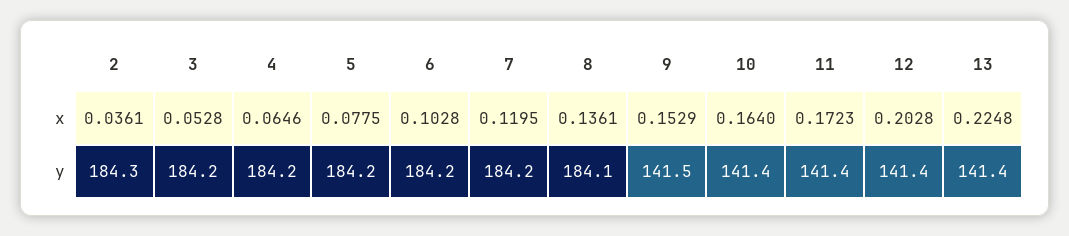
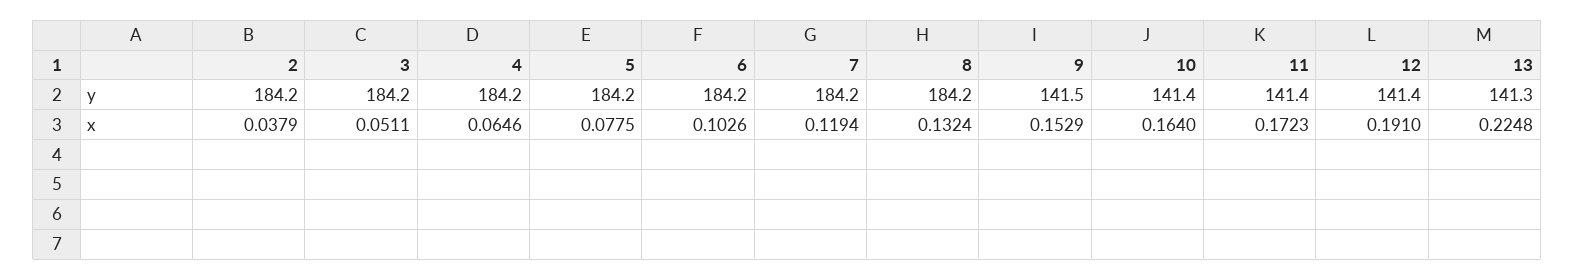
2, x: 0.0361 -> 0.0379
3, x: 0.0528 -> 0.0511
6, x: 0.1028 -> 0.1026
7, x: 0.1195 -> 0.1194
8, x: 0.1361 -> 0.1324
12, x: 0.2028 -> 0.191
2, y: 184.3 -> 184.2
8, y: 184.1 -> 184.2
13, y: 141.4 -> 141.3

